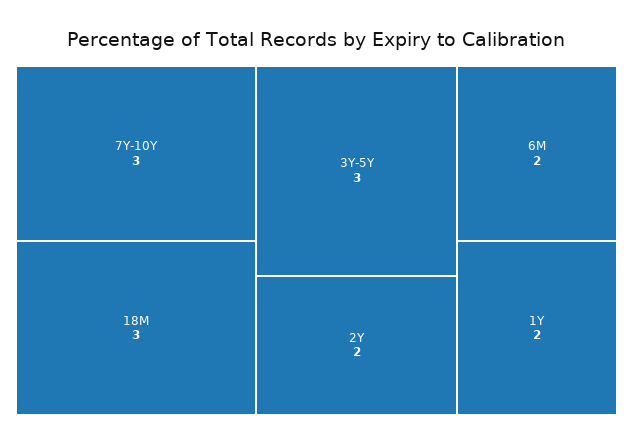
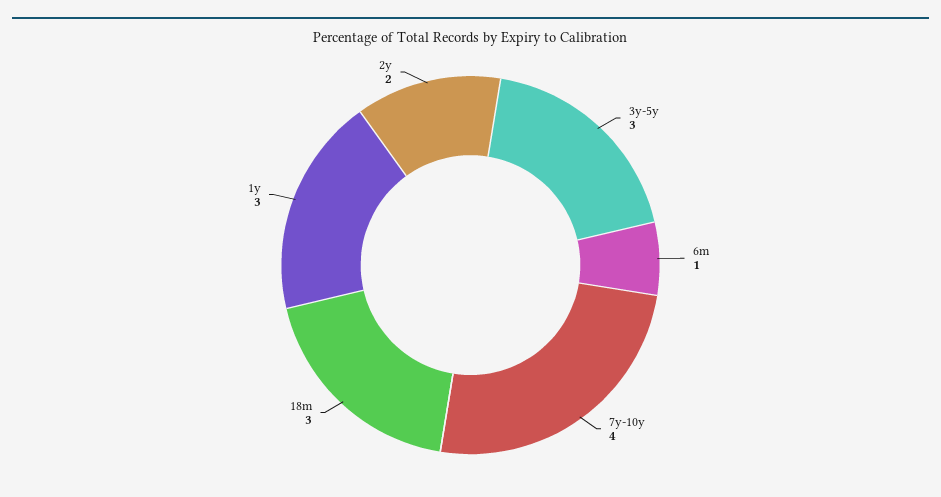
7Y-10Y: 3 -> 4
6M: 2 -> 1
1Y: 2 -> 3

